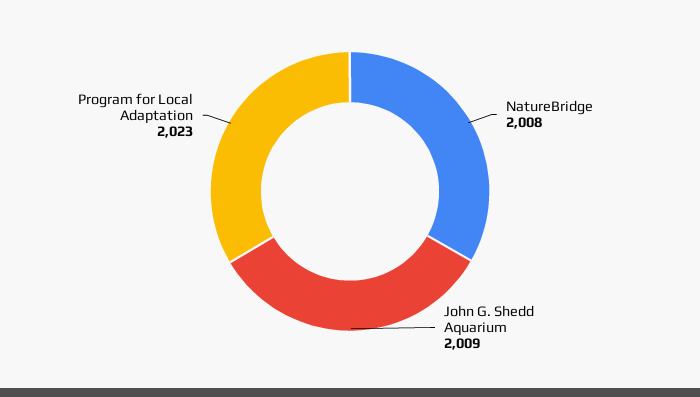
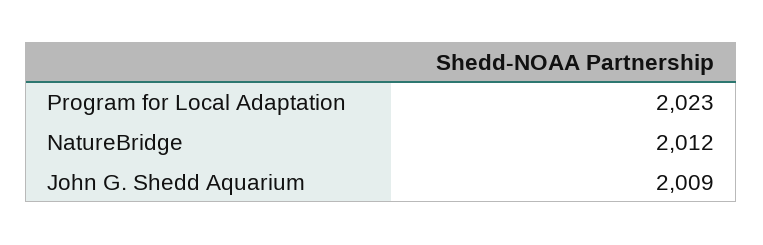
NatureBridge: 2008 -> 2012

